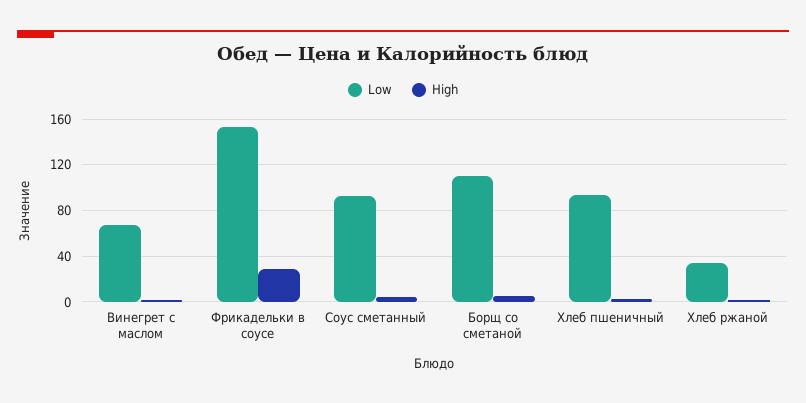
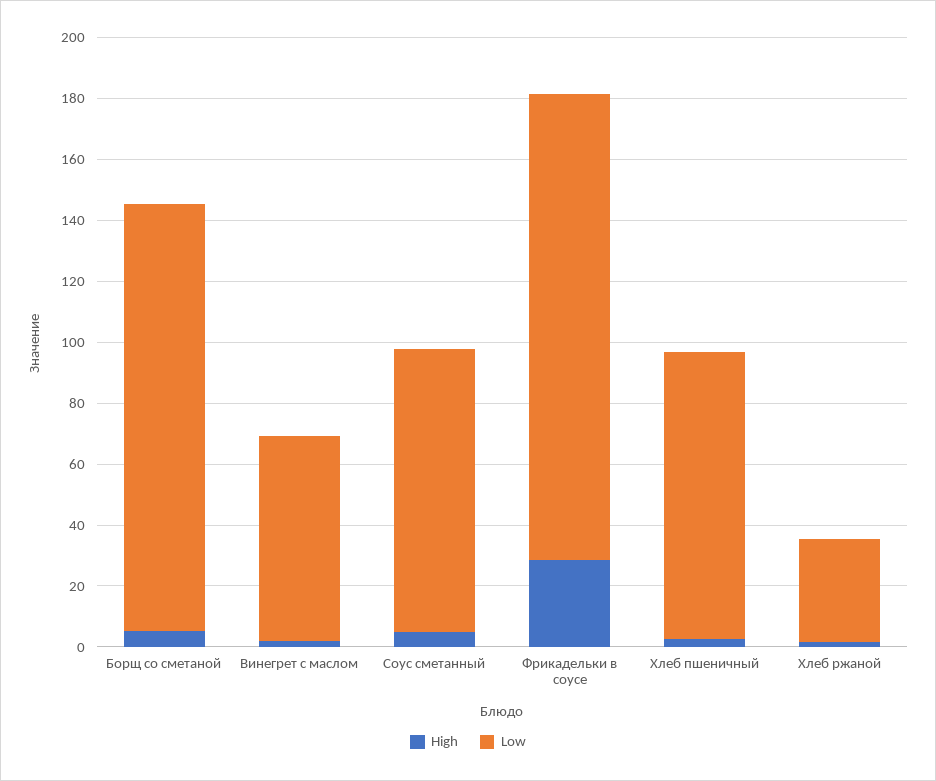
Low, Борщ со сметаной: 110 -> 140

